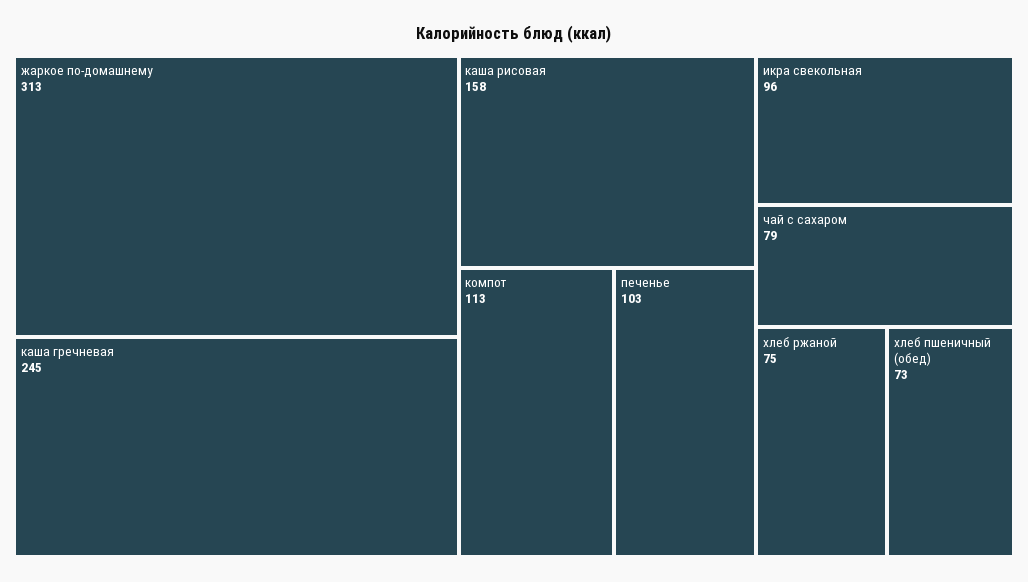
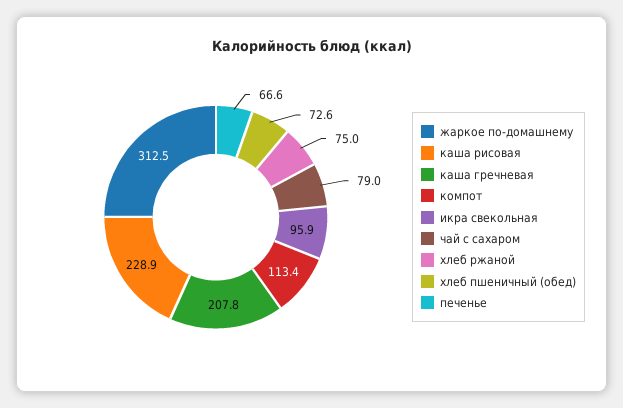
каша гречневая: 245 -> 207.8
каша рисовая: 158 -> 228.9
печенье: 103 -> 66.6

